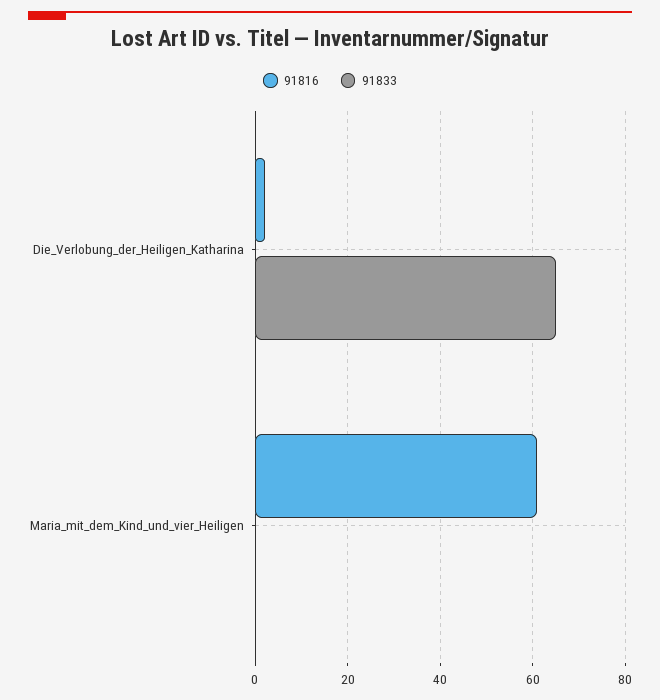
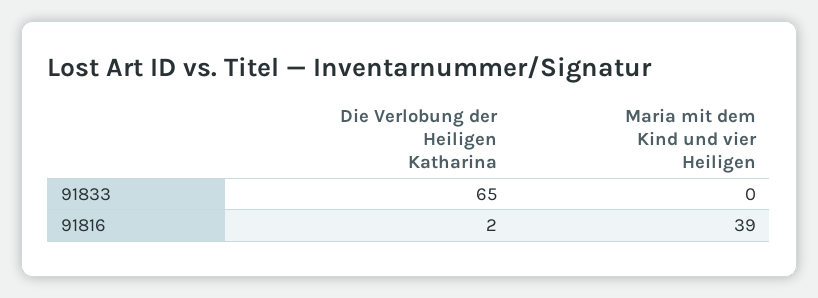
91816, Maria_mit_dem_Kind_und_vier_Heiligen: 60 -> 39

